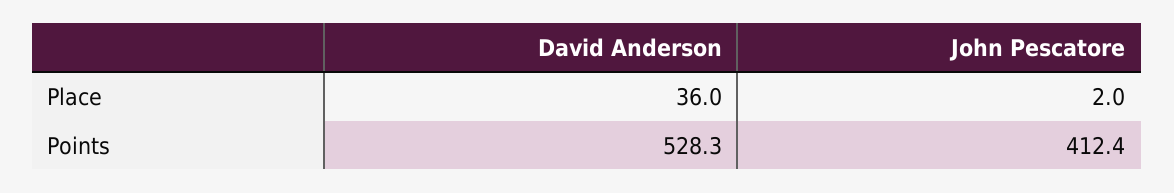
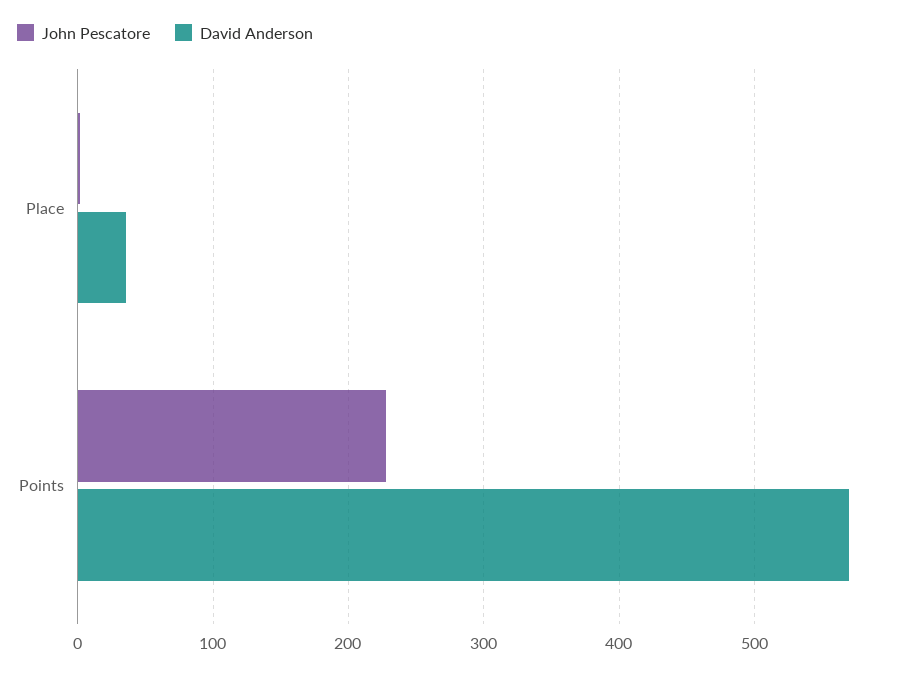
David Anderson, Points: 528.3 -> 570
John Pescatore, Points: 412.4 -> 230

